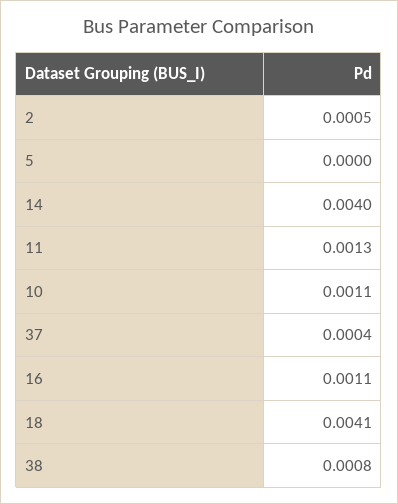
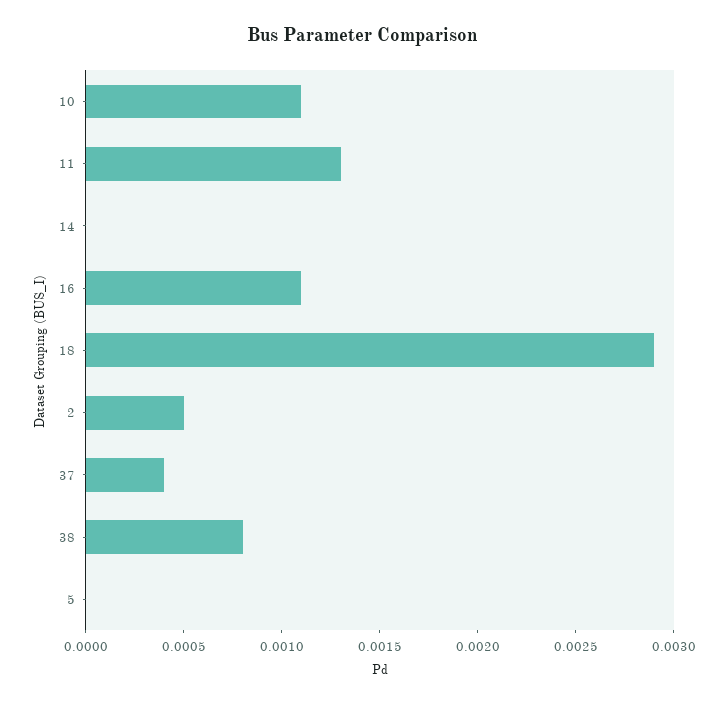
14: 0.004 -> 0
18: 0.0041 -> 0.0029

